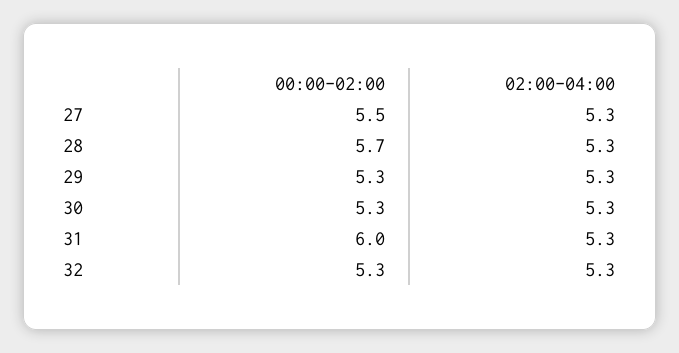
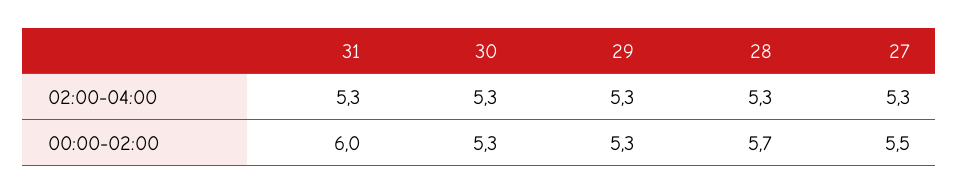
00:00-02:00, 32: 5.3 -> none
02:00-04:00, 32: 5.3 -> none

